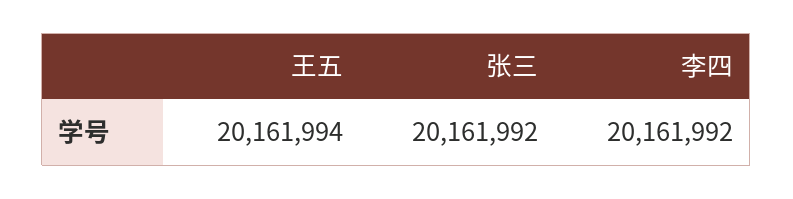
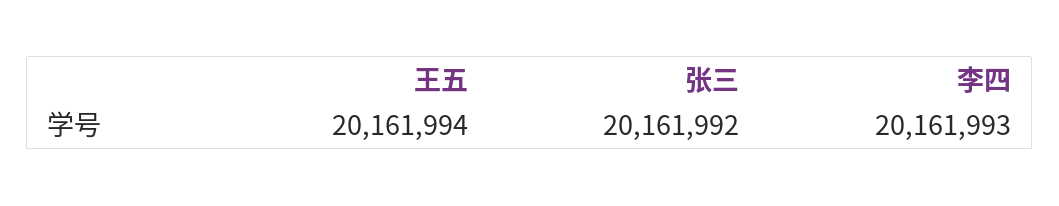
李四: 20161992 -> 20161993

